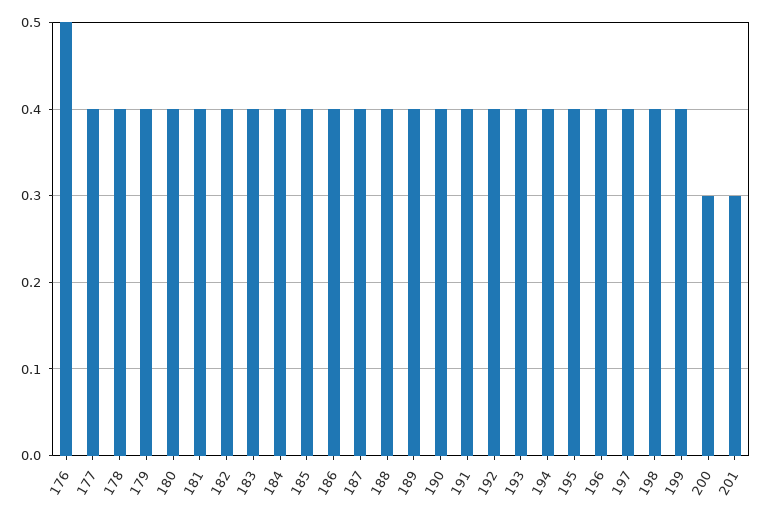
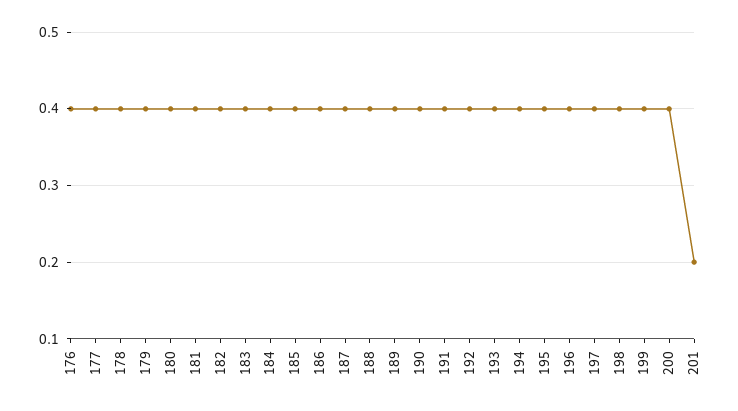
176: 0.5 -> 0.4
200: 0.3 -> 0.4
201: 0.3 -> 0.2

